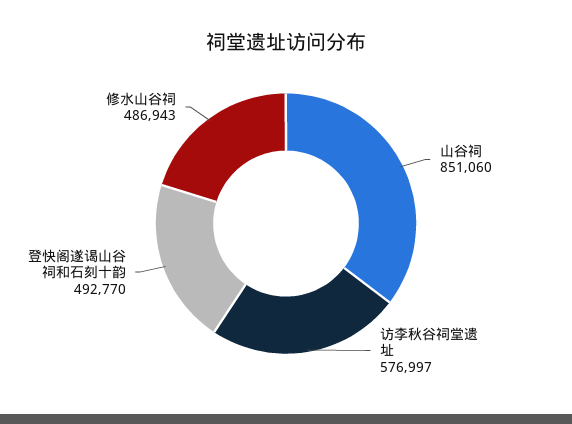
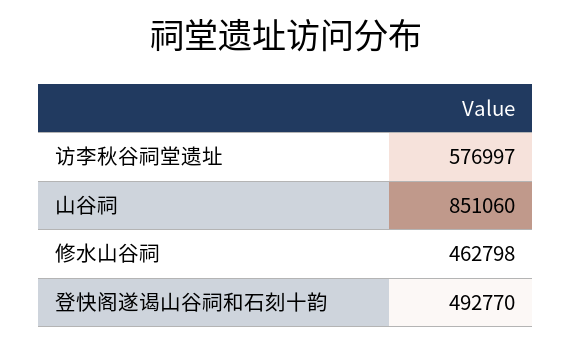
修水山谷祠: 486943 -> 462798

